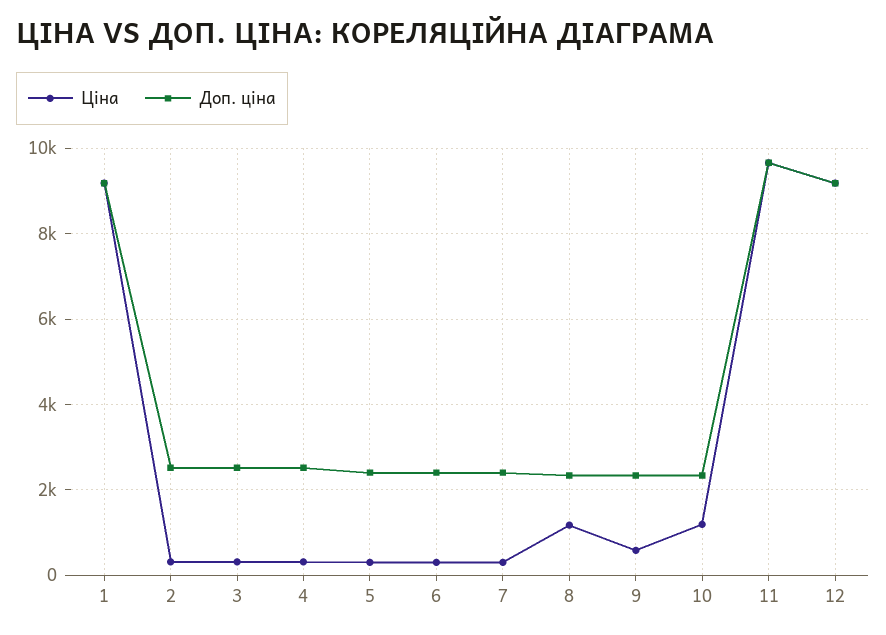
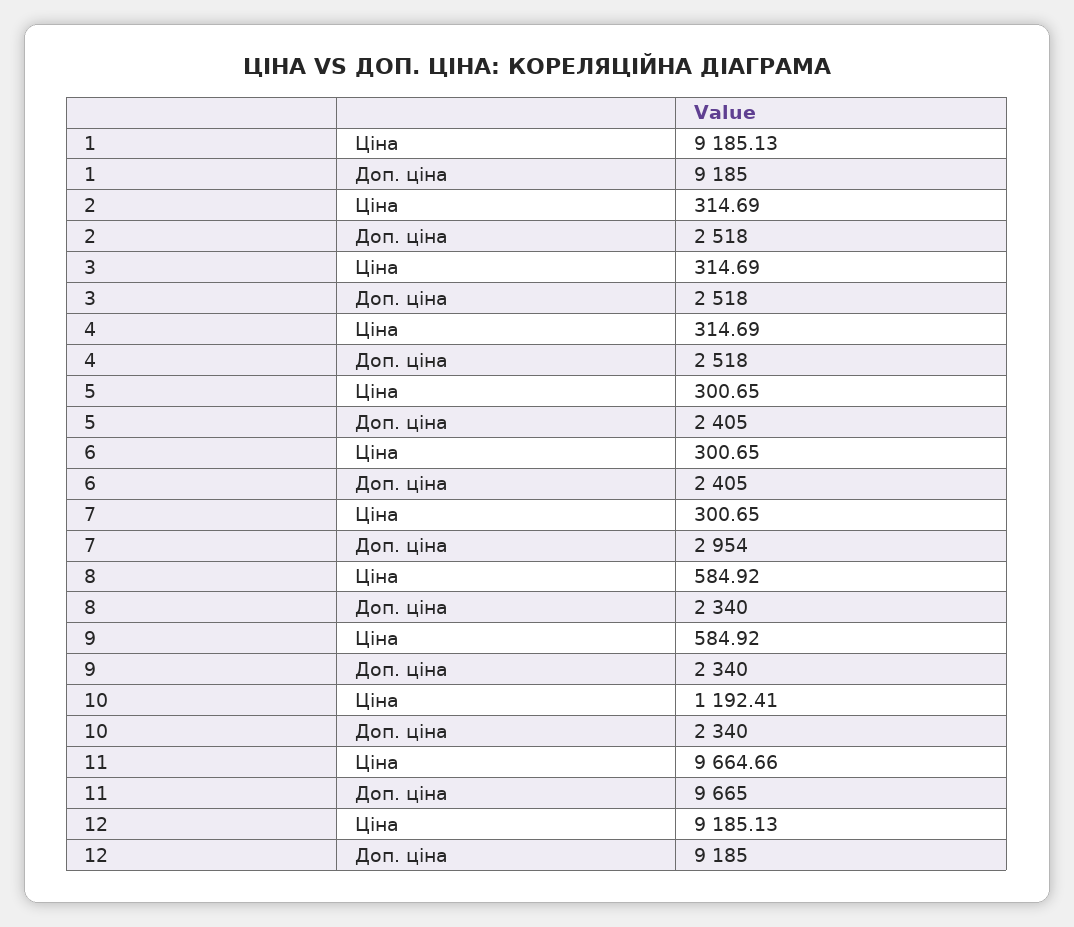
Доп. ціна, 7: 2400 -> 2954
Ціна, 8: 1200 -> 584.92

